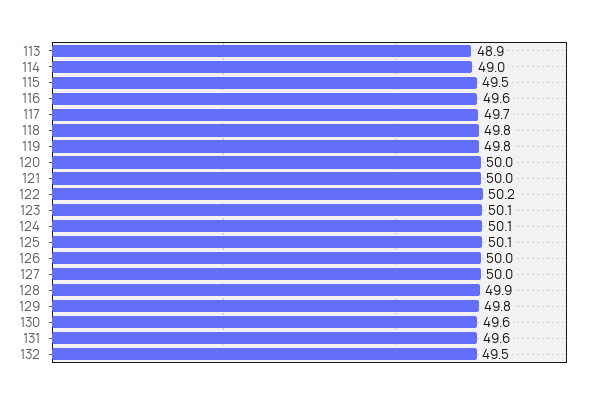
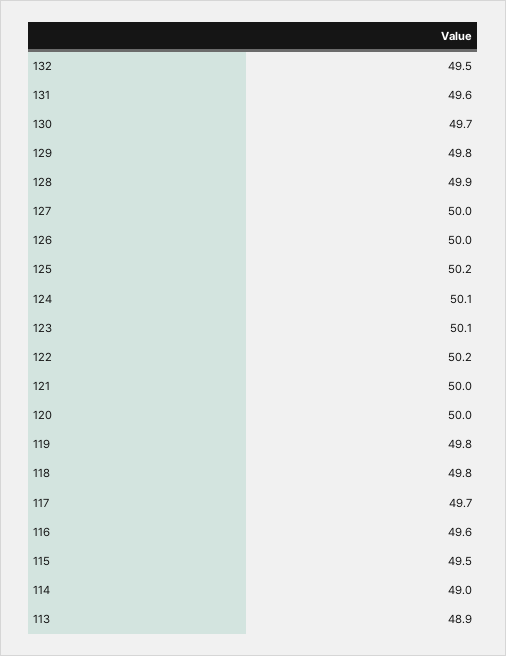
125: 50.1 -> 50.2
130: 49.6 -> 49.7

